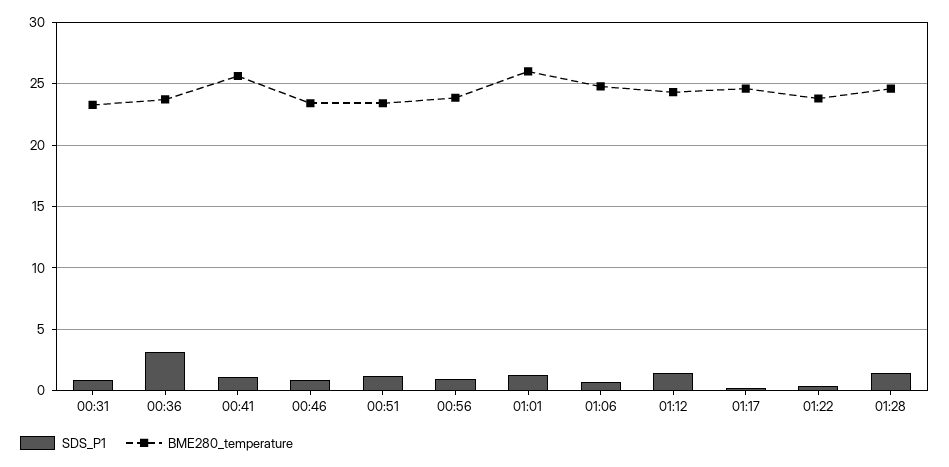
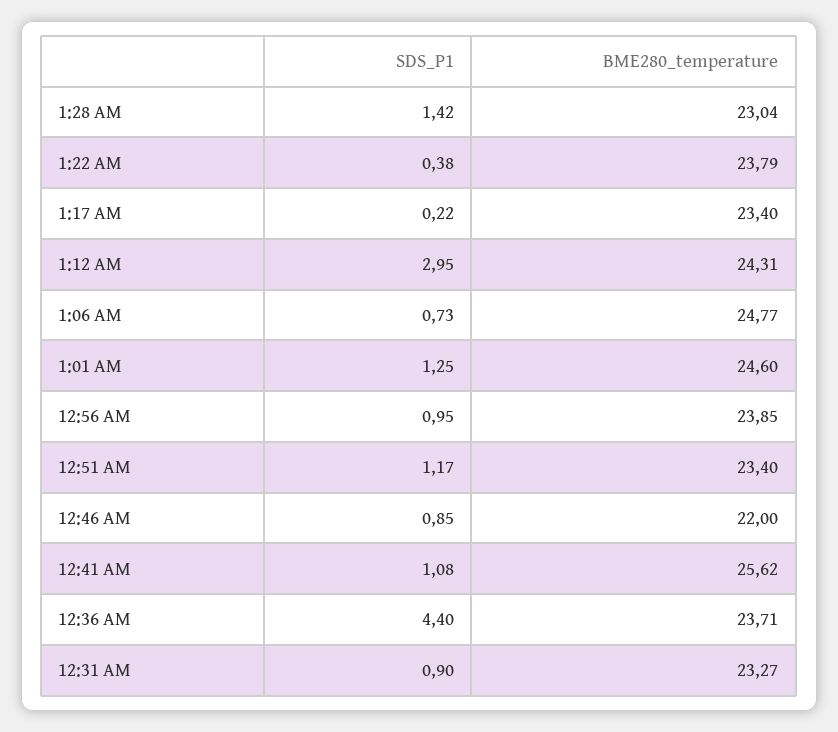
SDS_P1, 00:36: 3 -> 4.4
BME280_temperature, 00:46: 23.5 -> 22
BME280_temperature, 01:01: 26 -> 24.6
SDS_P1, 01:12: 1.5 -> 2.95
BME280_temperature, 01:17: 24.5 -> 23.4
BME280_temperature, 01:28: 24.5 -> 23.04

